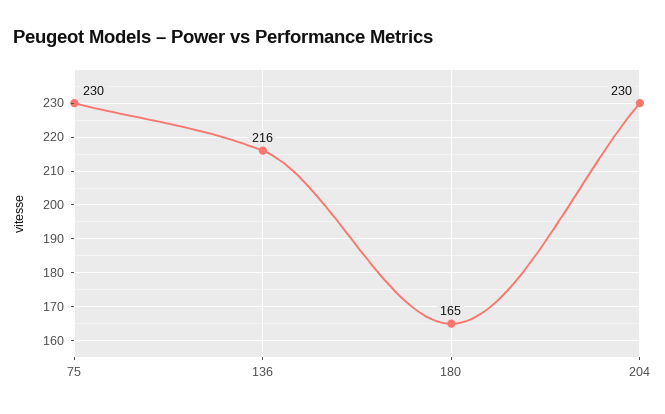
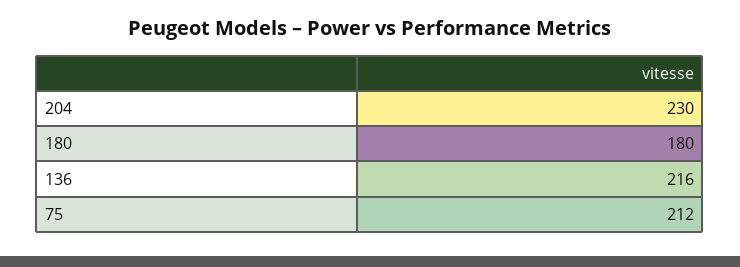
75: 230 -> 212
180: 165 -> 180

